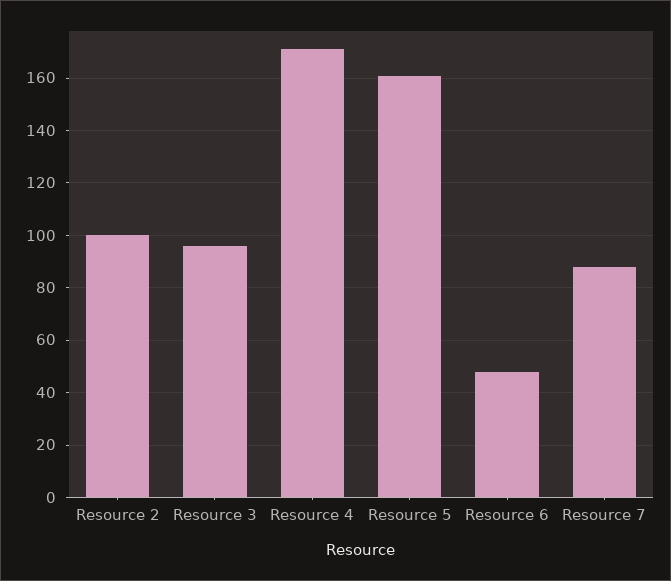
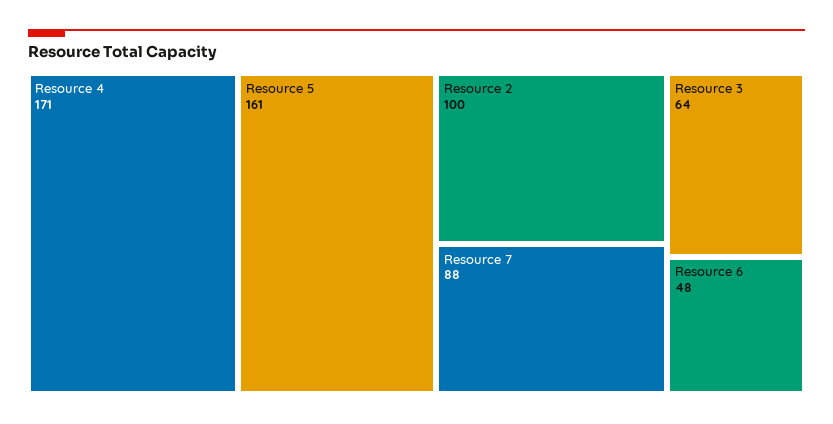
Resource 3: 95 -> 64

